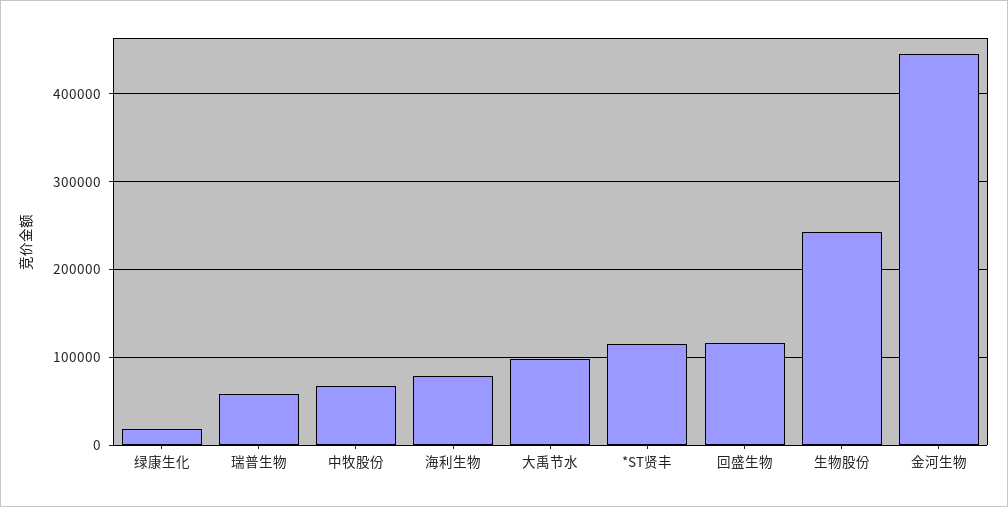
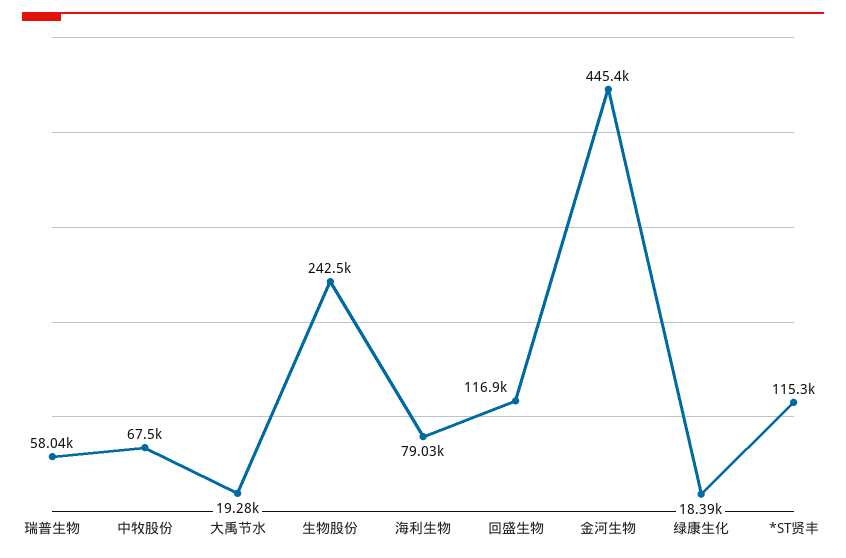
大禹节水: 100000 -> 19280

